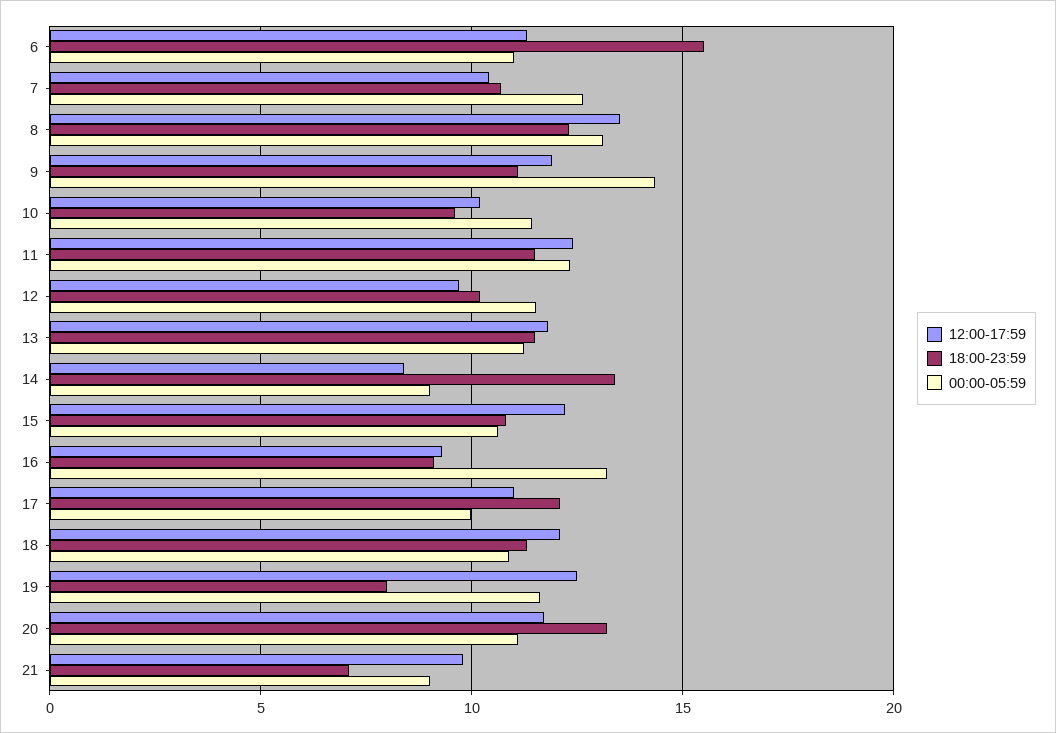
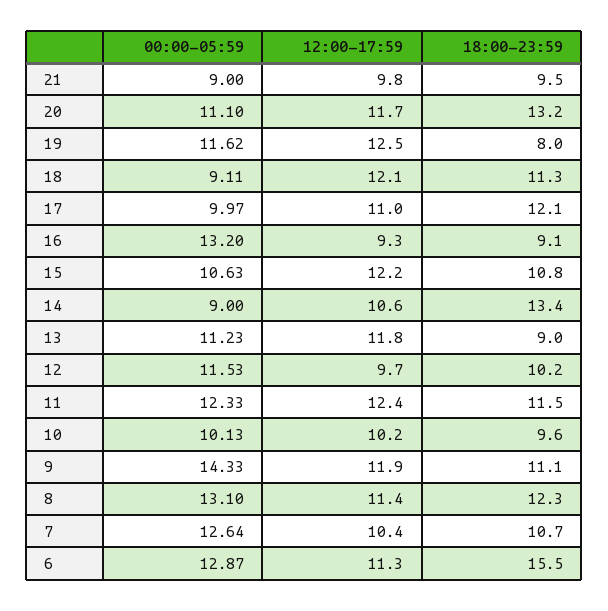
00:00-05:59, 6: 11 -> 12.87
12:00-17:59, 8: 13.5 -> 11.4
00:00-05:59, 10: 11.5 -> 10.13
18:00-23:59, 13: 11.5 -> 9
12:00-17:59, 14: 8.5 -> 10.6
00:00-05:59, 18: 11 -> 9.11
18:00-23:59, 21: 7 -> 9.5

